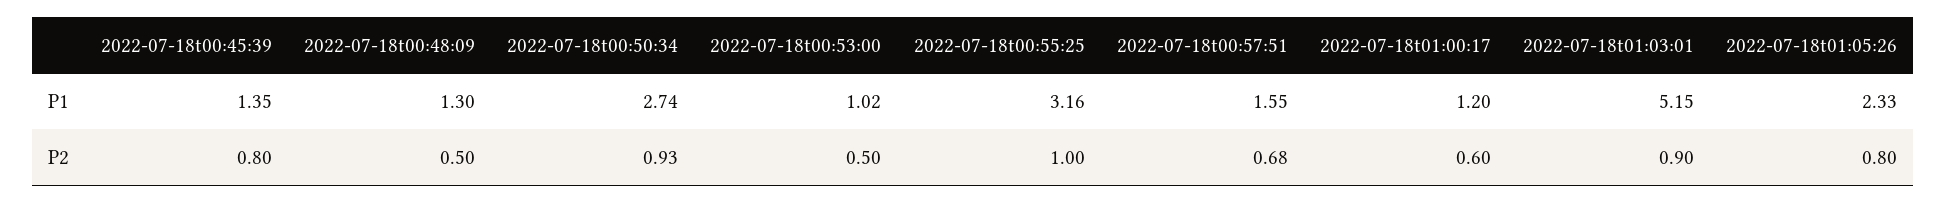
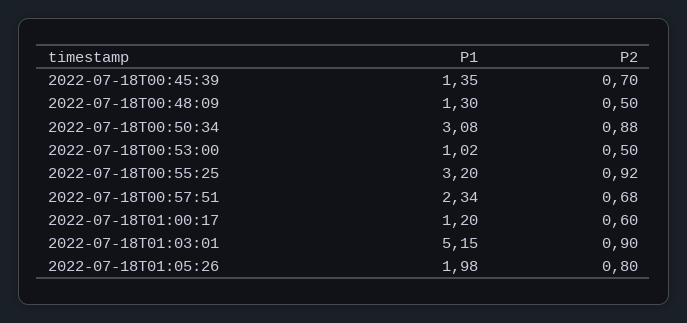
2022-07-18t00:50:34, P1: 2.74 -> 3.08
2022-07-18t00:55:25, P1: 3.16 -> 3.2
2022-07-18t00:57:51, P1: 1.55 -> 2.34
2022-07-18t01:05:26, P1: 2.33 -> 1.98
2022-07-18t00:45:39, P2: 0.8 -> 0.7
2022-07-18t00:50:34, P2: 0.93 -> 0.88
2022-07-18t00:55:25, P2: 1 -> 0.92

